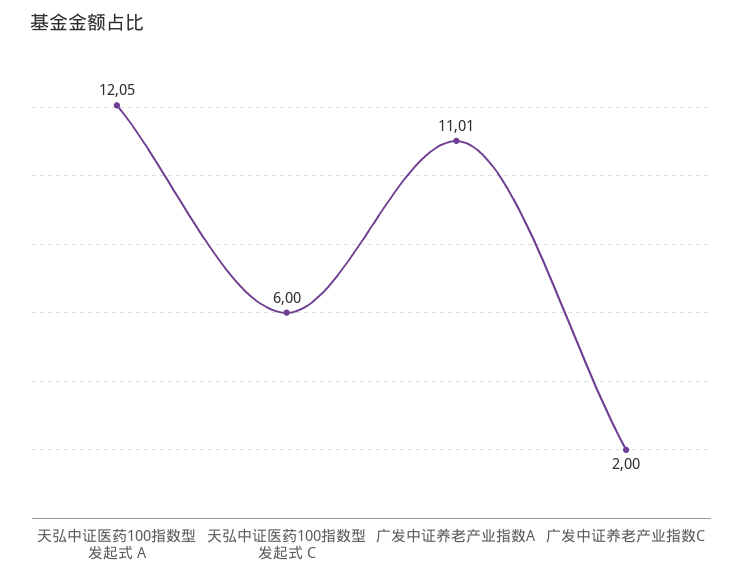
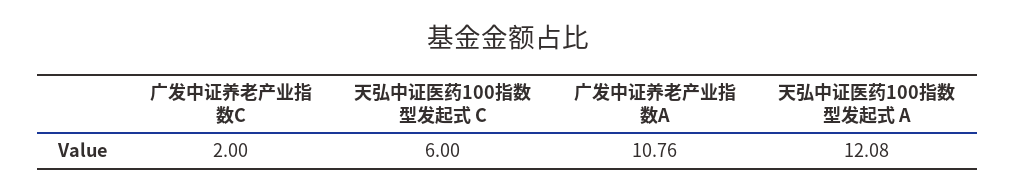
天弘中证医药100指数型发起式 A: 12.05 -> 12.08
广发中证养老产业指数A: 11.01 -> 10.76

